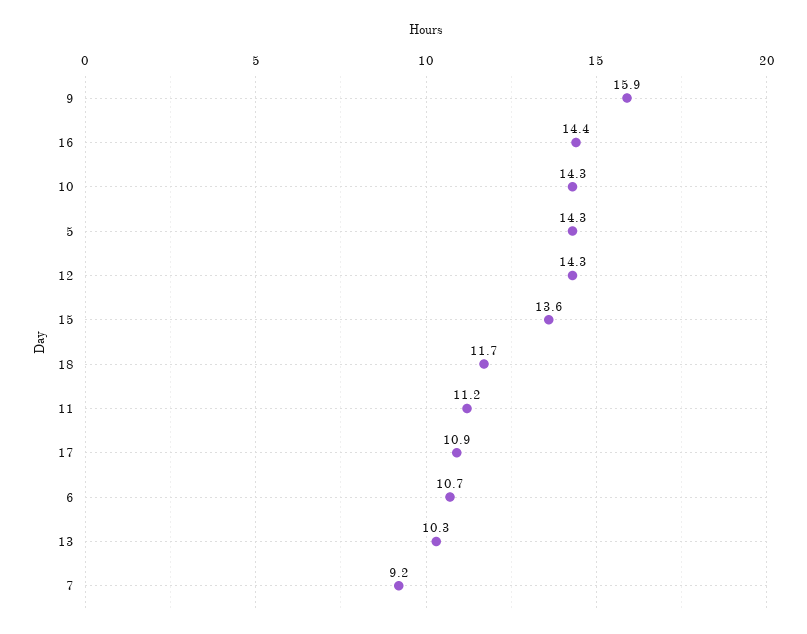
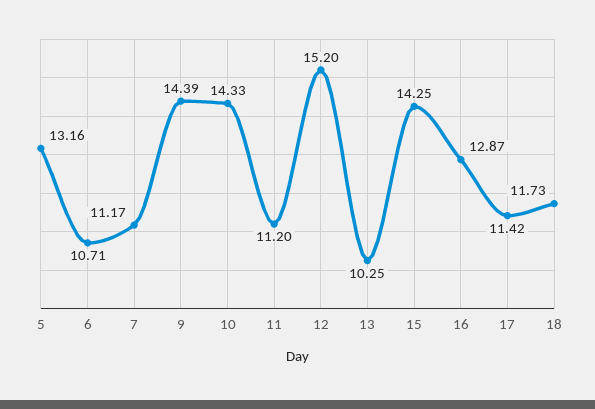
9: 15.9 -> 14.39
16: 14.4 -> 12.87
5: 14.3 -> 13.16
12: 14.3 -> 15.2
15: 13.6 -> 14.25
17: 10.9 -> 11.42
7: 9.2 -> 11.17

